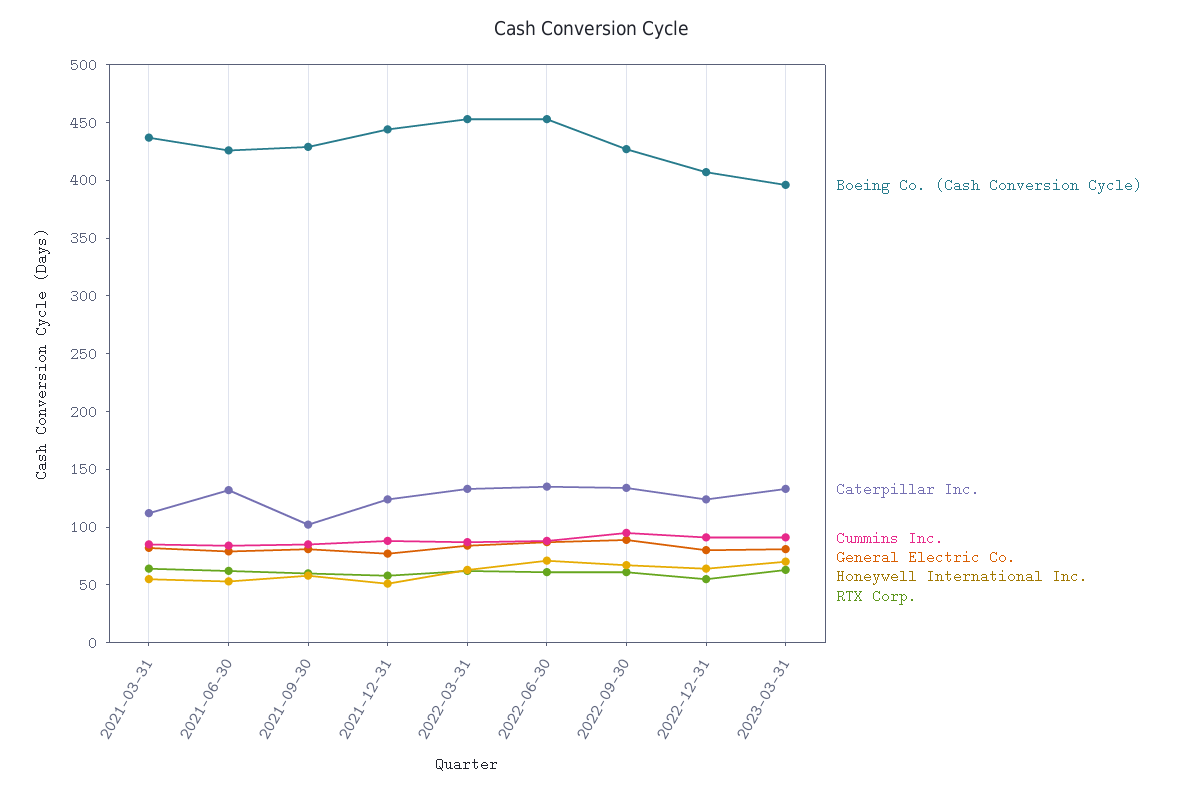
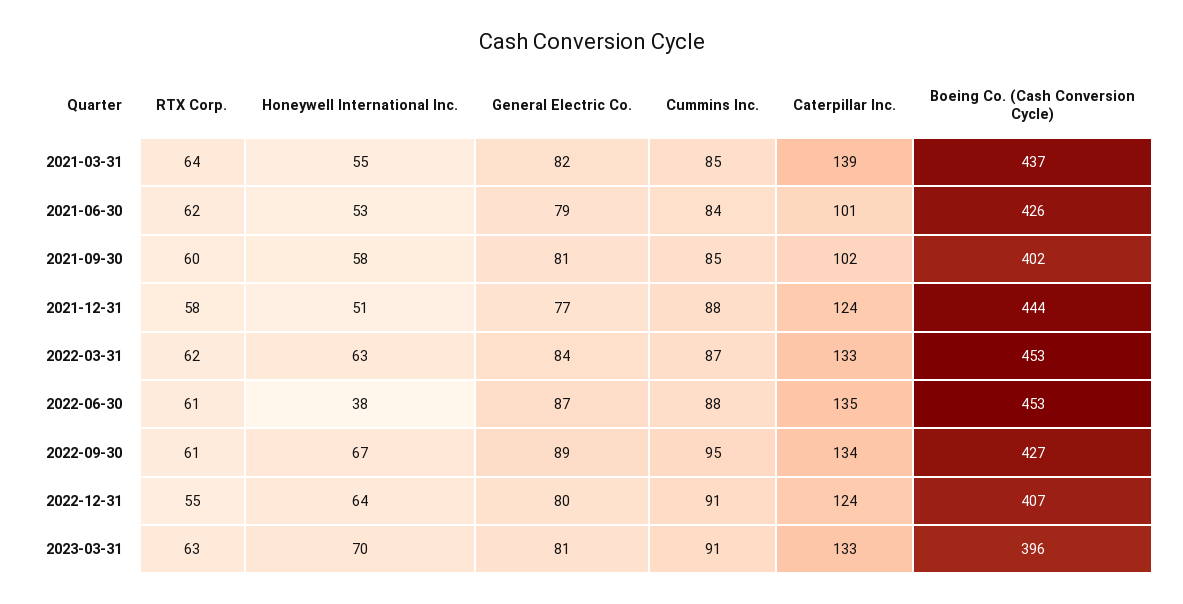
Caterpillar Inc., 2021-03-31: 110 -> 139
Caterpillar Inc., 2021-06-30: 130 -> 101
Boeing Co. (Cash Conversion Cycle), 2021-09-30: 430 -> 402
Honeywell International Inc., 2022-06-30: 70 -> 38

